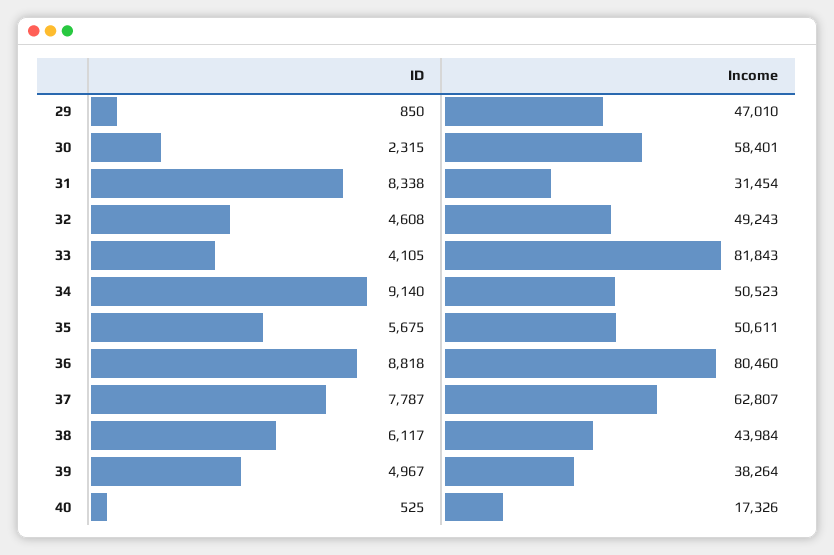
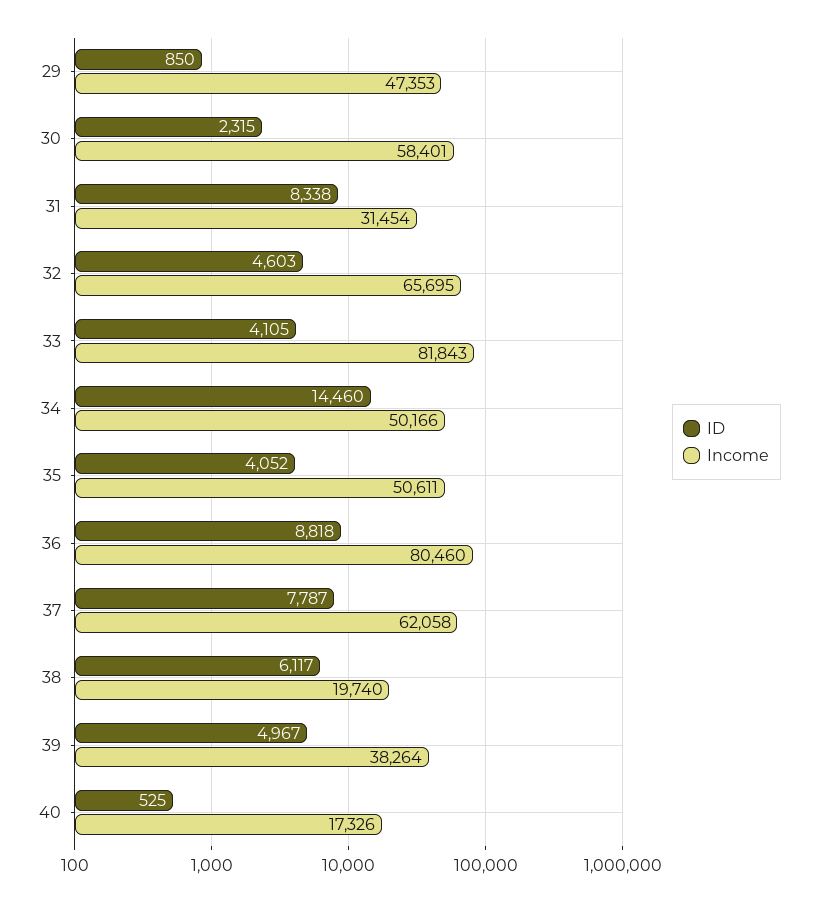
Income, 29: 47010 -> 47353
ID, 32: 4608 -> 4603
Income, 32: 49243 -> 65695
ID, 34: 9140 -> 14460
Income, 34: 50523 -> 50166
ID, 35: 5675 -> 4052
Income, 37: 62807 -> 62058
Income, 38: 43984 -> 19740

